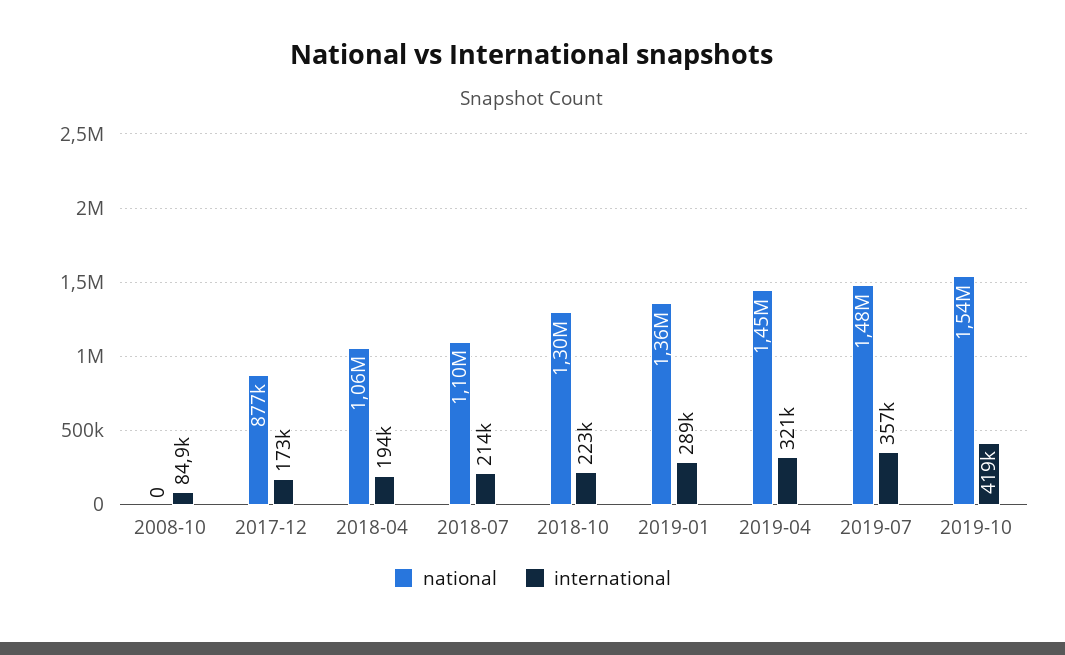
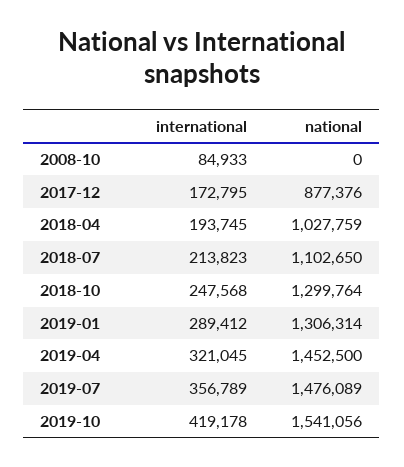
national, 2018-04: 1060000 -> 1027759
international, 2018-10: 223000 -> 247568
national, 2019-01: 1360000 -> 1306314

